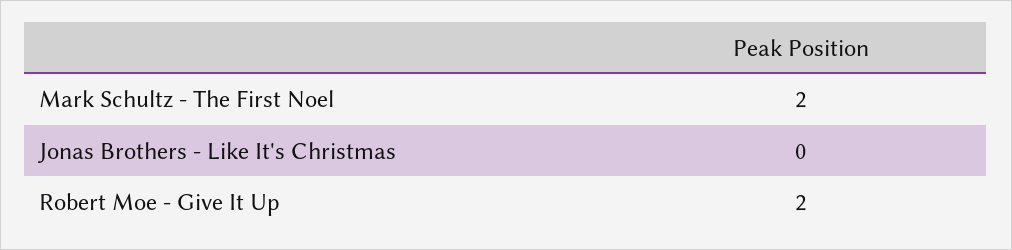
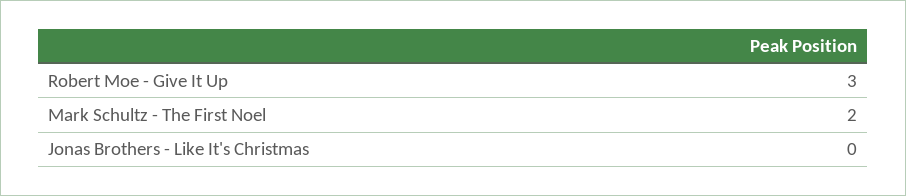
Robert Moe - Give It Up: 2 -> 3

